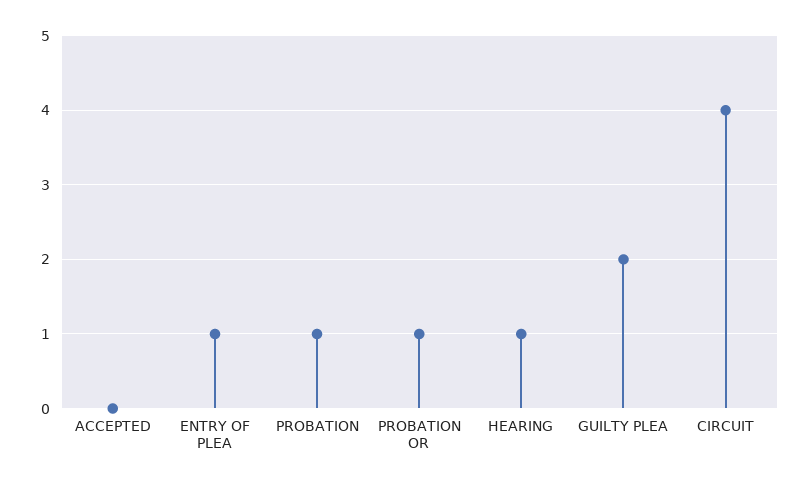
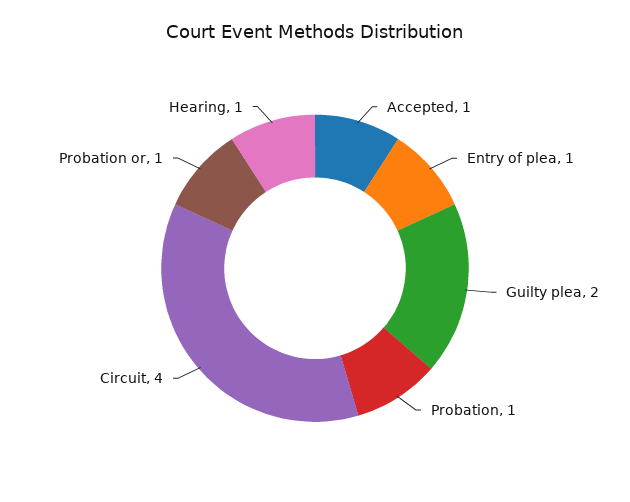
ACCEPTED: 0 -> 1

